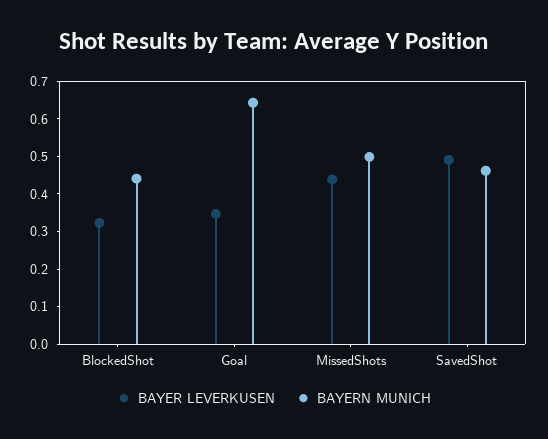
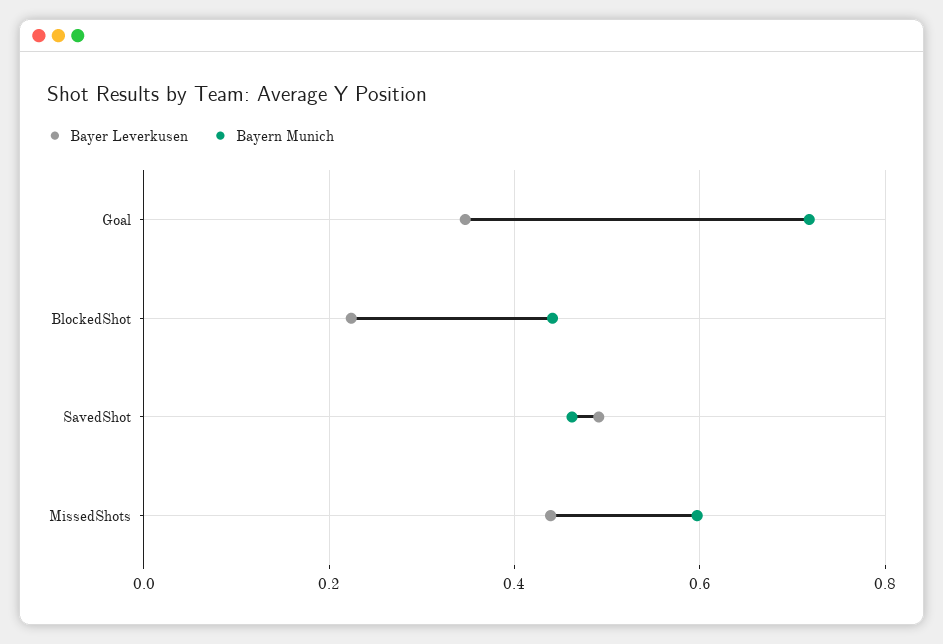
BAYER LEVERKUSEN, BlockedShot: 0.325 -> 0.22
BAYERN MUNICH, Goal: 0.65 -> 0.72
BAYERN MUNICH, MissedShots: 0.5 -> 0.6

